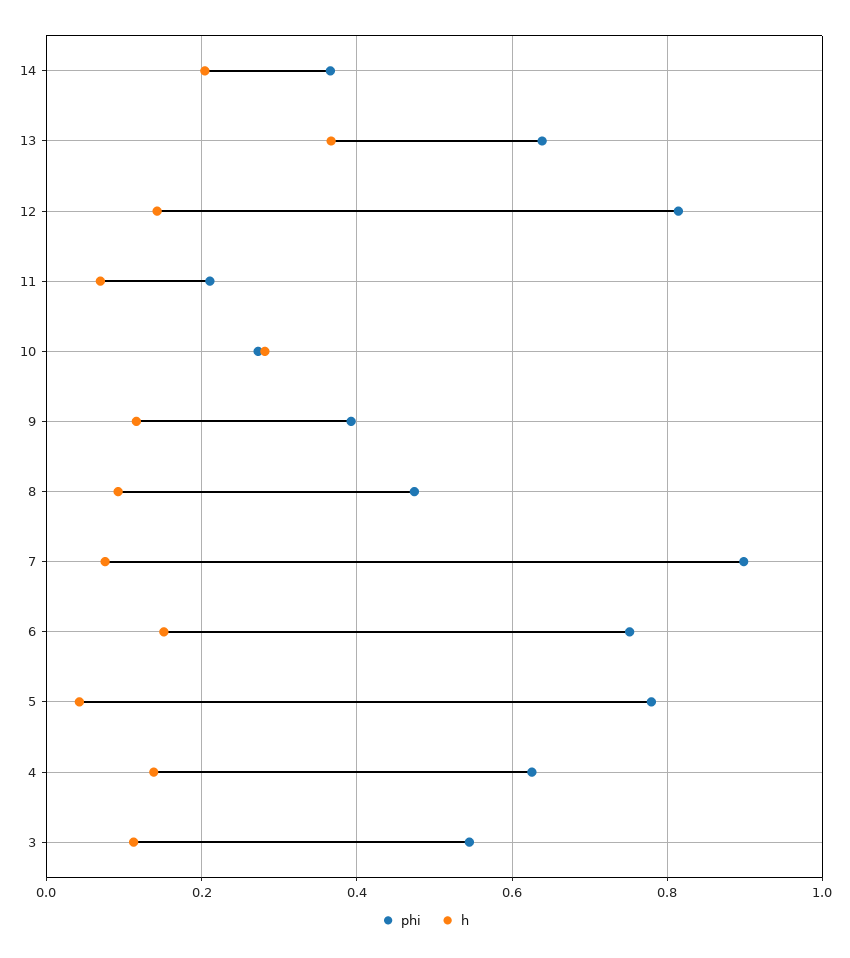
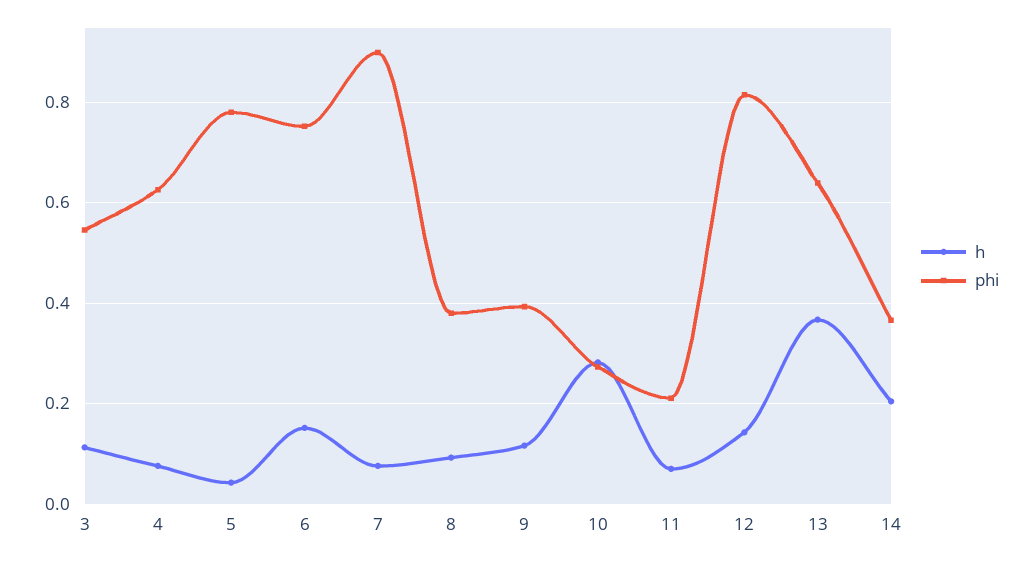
phi, 8: 0.48 -> 0.38
h, 4: 0.14 -> 0.08

